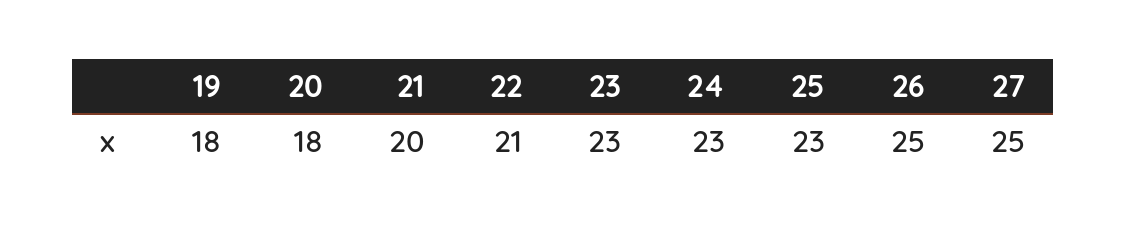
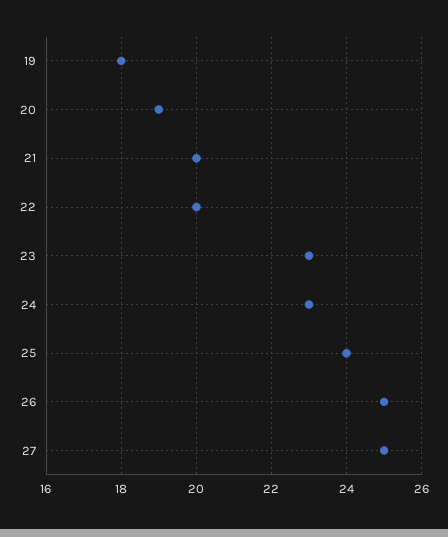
20: 18 -> 19
22: 21 -> 20
25: 23 -> 24

